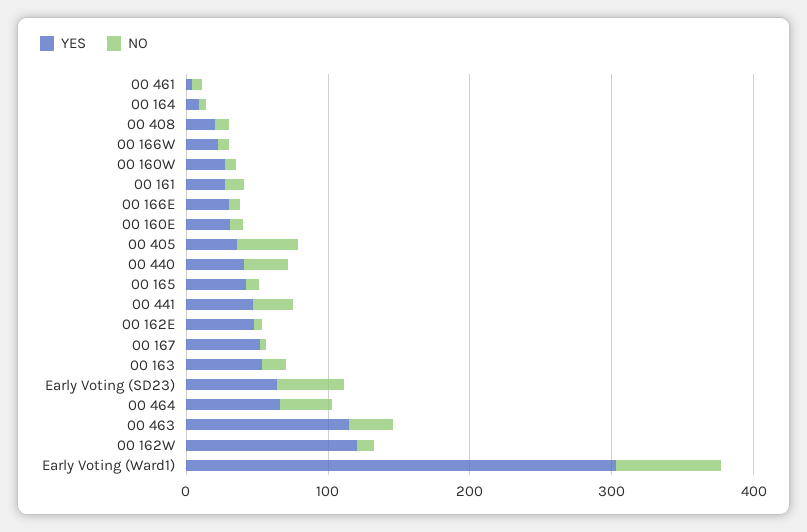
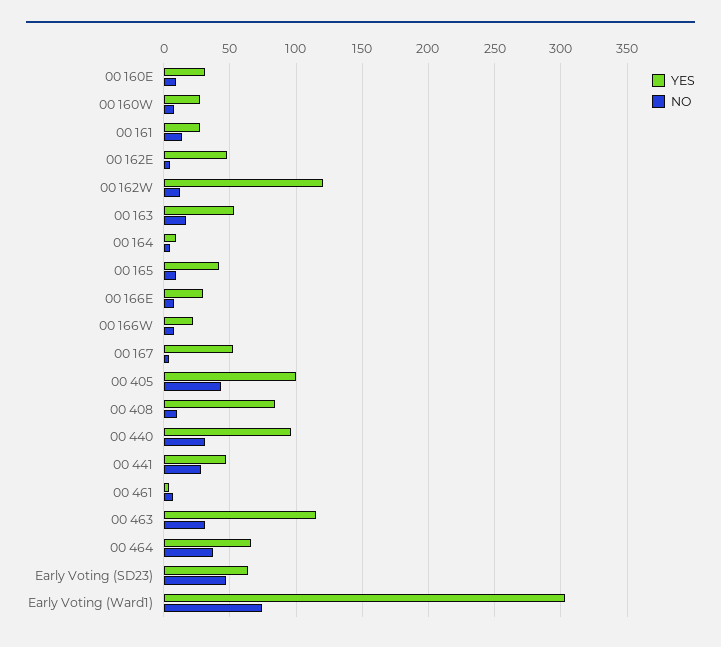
YES, 00 408: 20 -> 85
YES, 00 405: 40 -> 100
YES, 00 440: 40 -> 95

